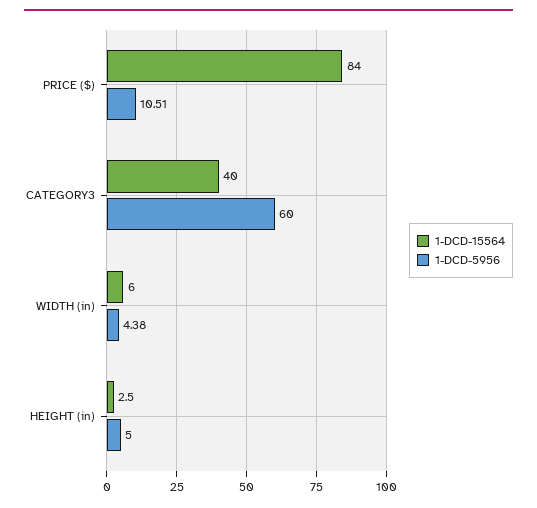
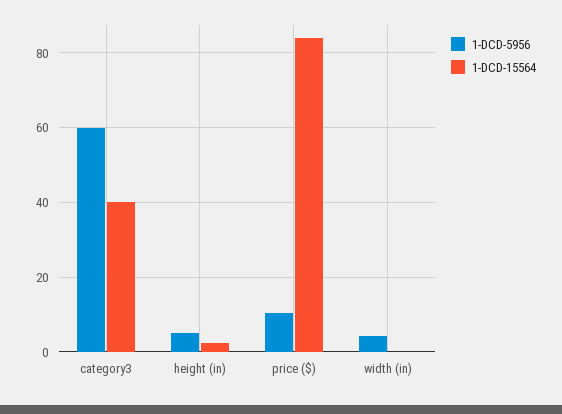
1-DCD-15564, WIDTH (in): 6 -> 0

